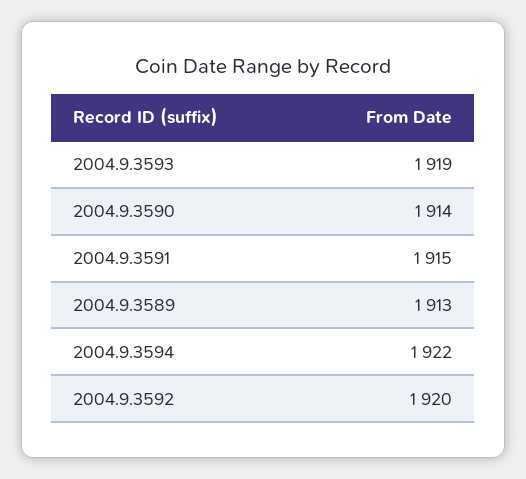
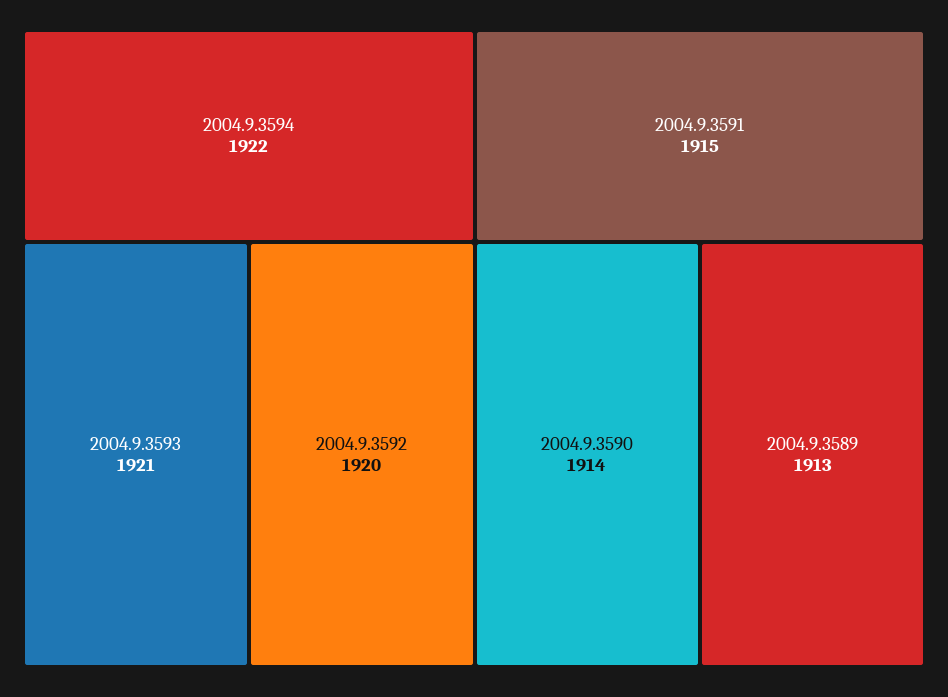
2004.9.3593: 1919 -> 1921

